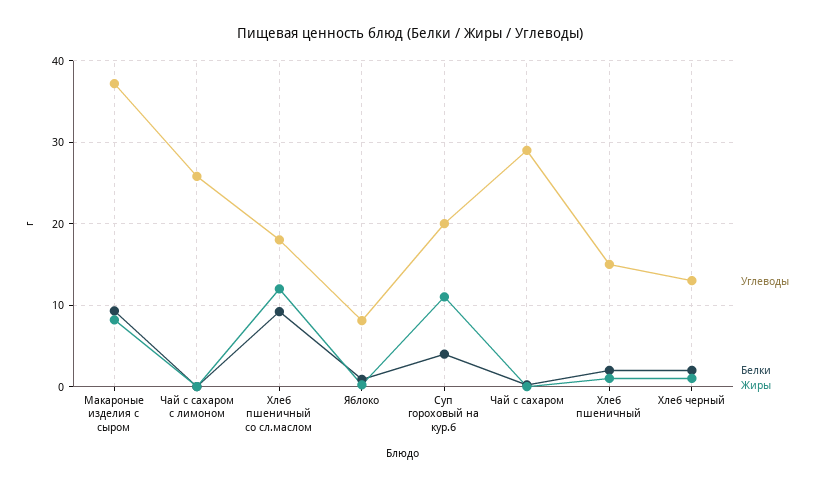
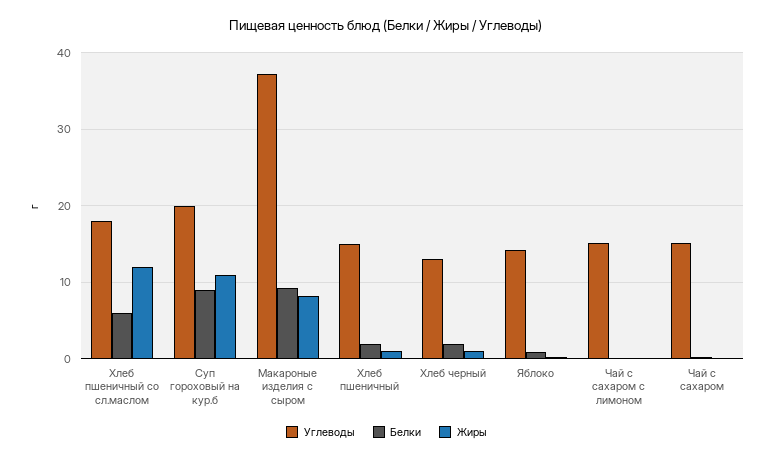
Углеводы, Чай с сахаром с лимоном: 26 -> 15
Белки, Хлеб пшеничный со сл.маслом: 9 -> 6
Углеводы, Яблоко: 8 -> 14
Белки, Суп гороховый на кур.б: 4 -> 9
Углеводы, Чай с сахаром: 29 -> 15

